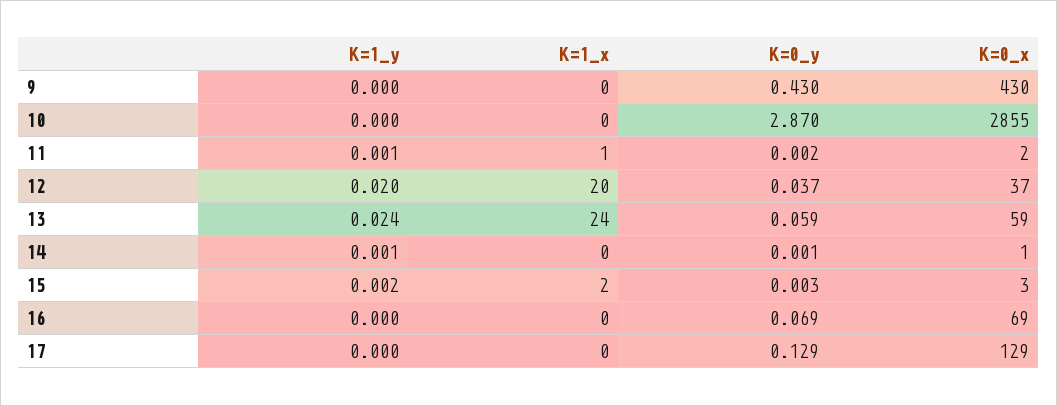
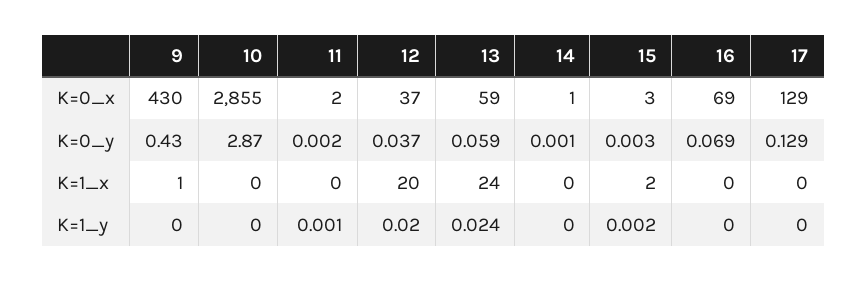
K=1_x, 9: 0 -> 1
K=1_x, 11: 1 -> 0
K=1_y, 14: 0.001 -> 0

